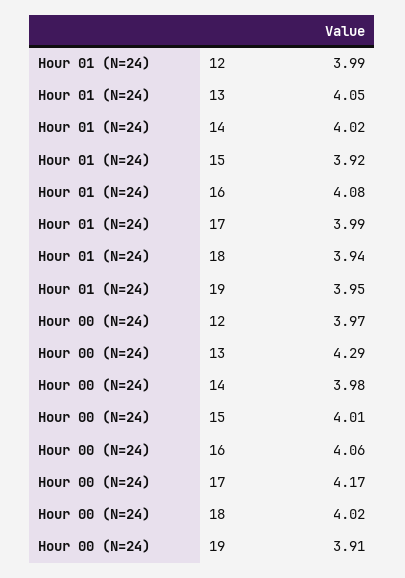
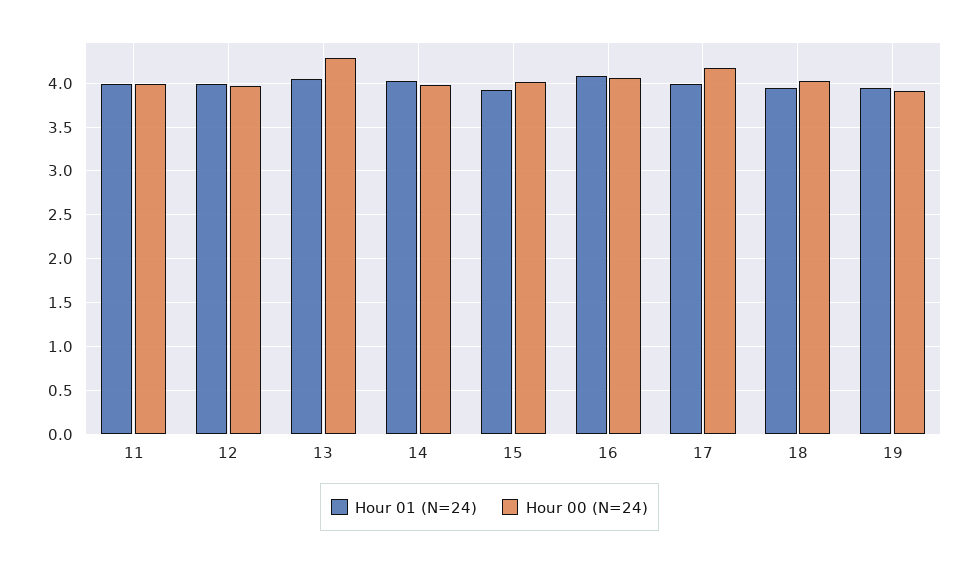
Hour 01 (N=24), 11: none -> 4
Hour 00 (N=24), 11: none -> 4

